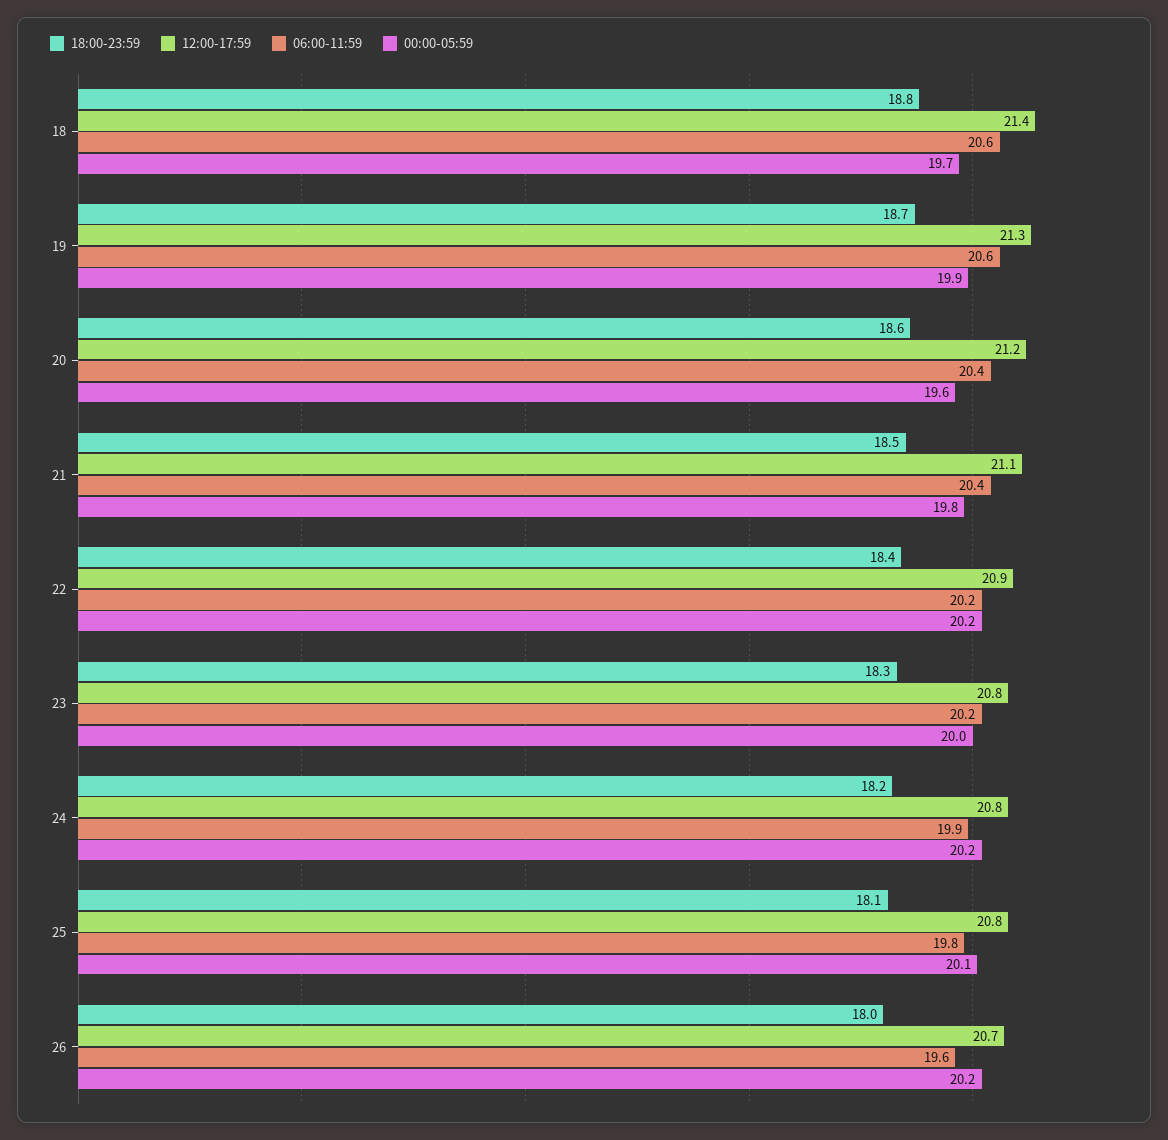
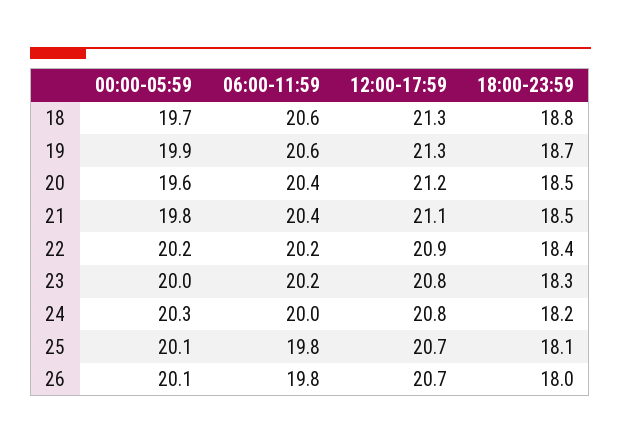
12:00-17:59, 18: 21.4 -> 21.3
18:00-23:59, 20: 18.6 -> 18.5
06:00-11:59, 24: 19.9 -> 20
00:00-05:59, 24: 20.2 -> 20.3
12:00-17:59, 25: 20.8 -> 20.7
06:00-11:59, 26: 19.6 -> 19.8
00:00-05:59, 26: 20.2 -> 20.1

